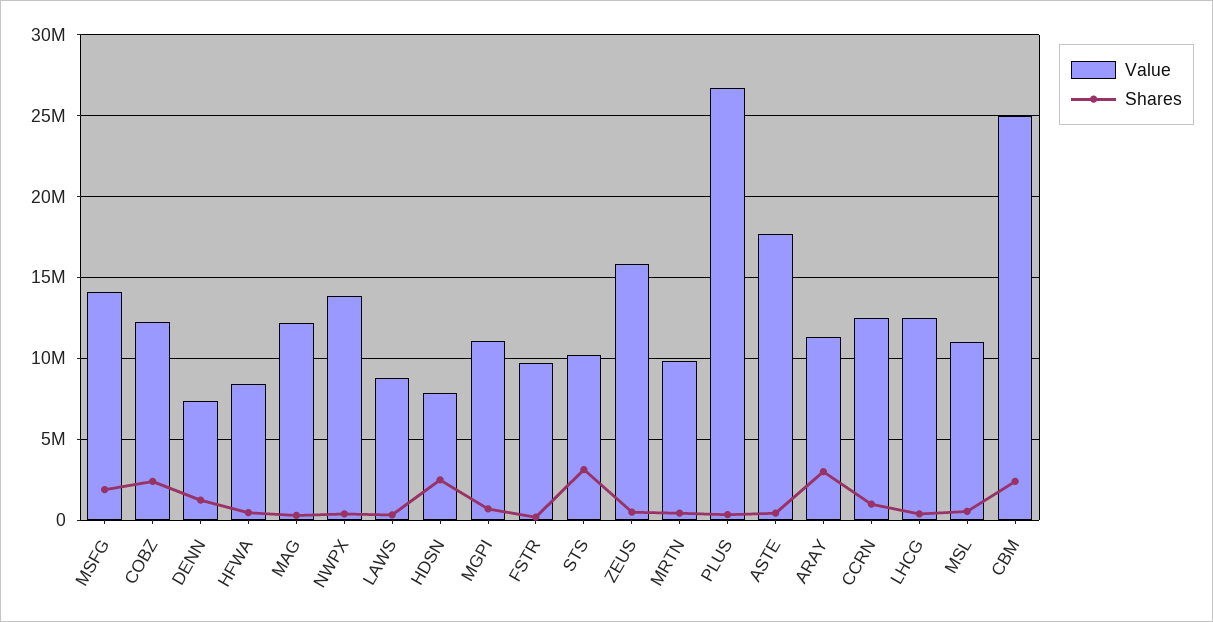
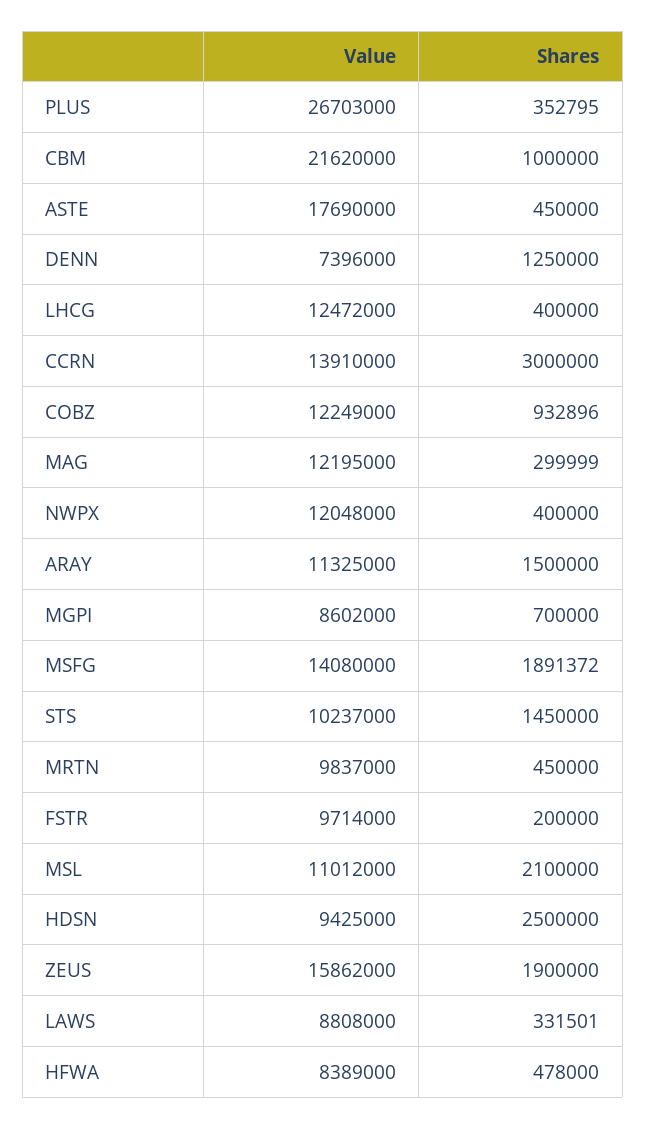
Shares, COBZ: 2500000 -> 932896
Value, NWPX: 14000000 -> 12048000
Value, HDSN: 8000000 -> 9425000
Value, MGPI: 11000000 -> 8602000
Shares, STS: 3000000 -> 1450000
Shares, ZEUS: 500000 -> 1900000
Shares, ARAY: 3000000 -> 1500000
Value, CCRN: 12500000 -> 13910000
Shares, CCRN: 1000000 -> 3000000
Shares, MSL: 500000 -> 2100000
Value, CBM: 25000000 -> 21620000
Shares, CBM: 2500000 -> 1000000

